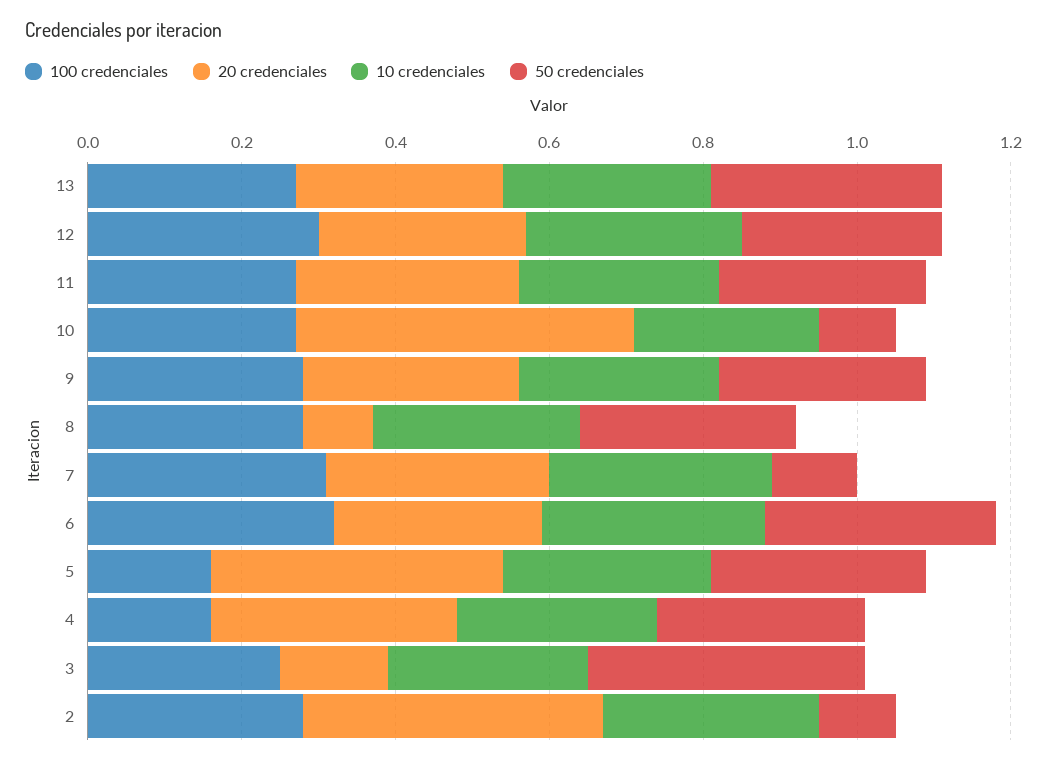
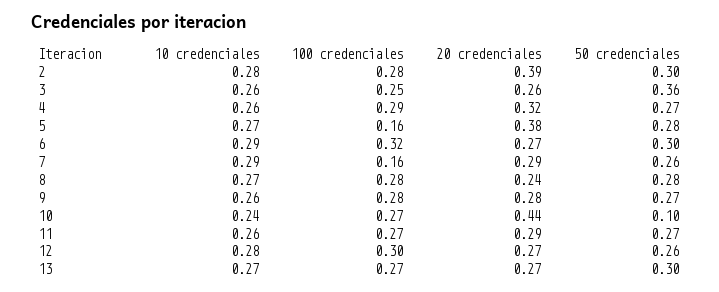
20 credenciales, 8: 0.1 -> 0.24
100 credenciales, 7: 0.3 -> 0.16
50 credenciales, 7: 0.1 -> 0.26
100 credenciales, 4: 0.15 -> 0.29
20 credenciales, 3: 0.15 -> 0.26
50 credenciales, 2: 0.1 -> 0.3

